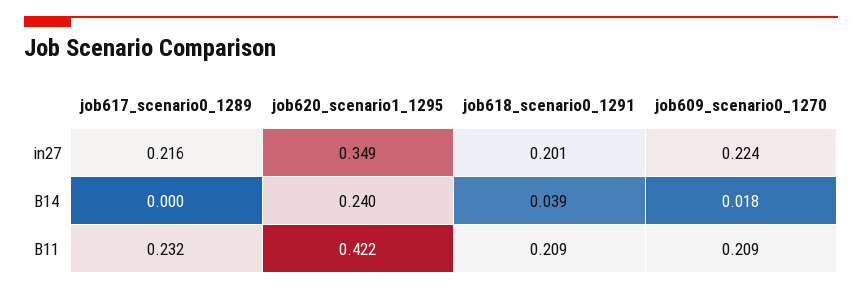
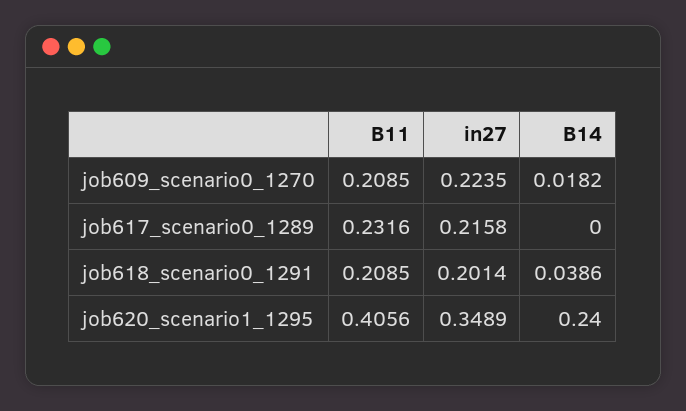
job620_scenario1_1295, B11: 0.422 -> 0.4056

